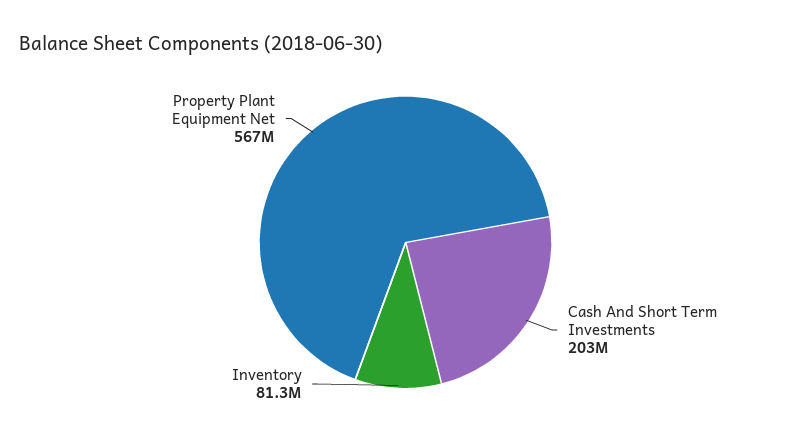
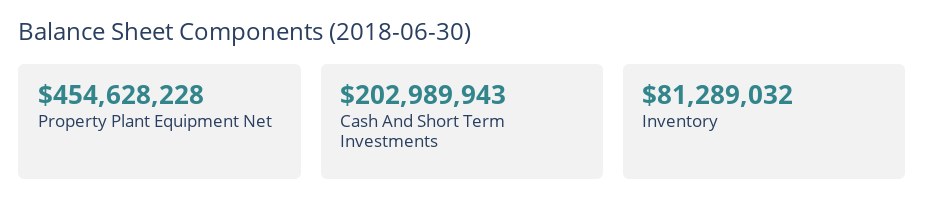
Property Plant Equipment Net: 567000000 -> 454628228

